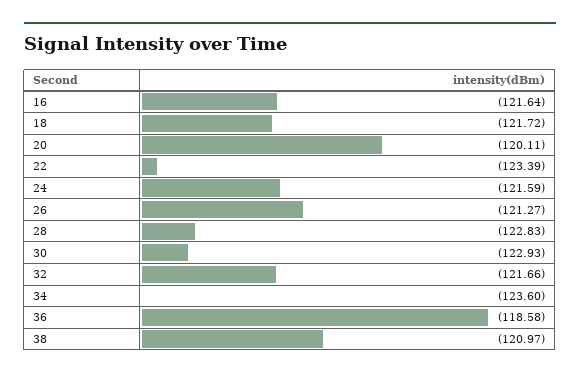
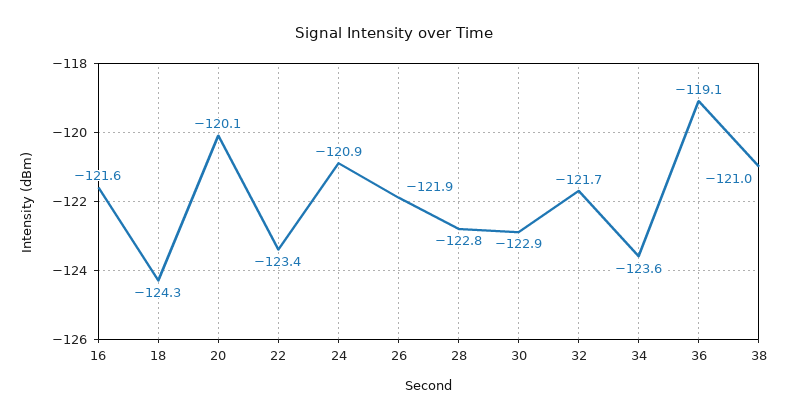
18: -121.72 -> -124.3
24: -121.59 -> -120.9
26: -121.27 -> -121.9
36: -118.58 -> -119.1

